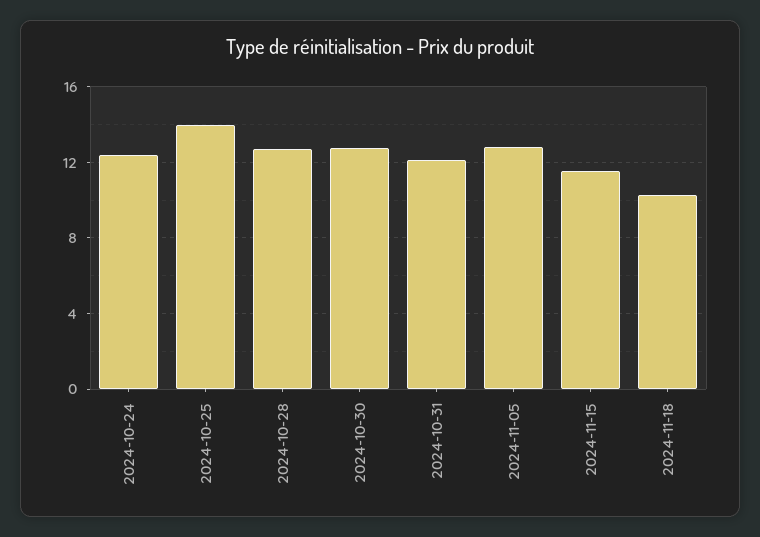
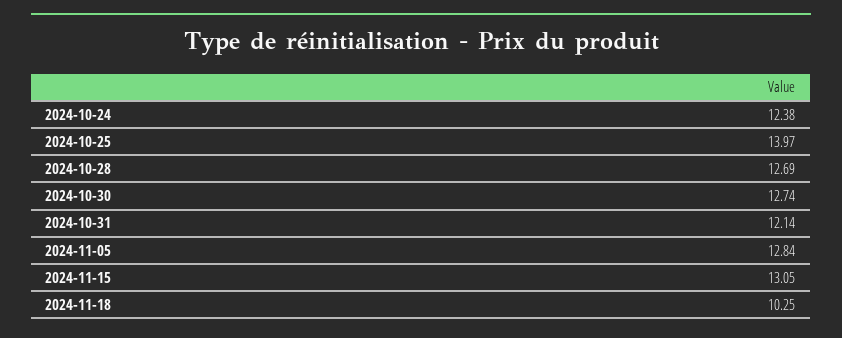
2024-11-15: 11.5 -> 13.05

